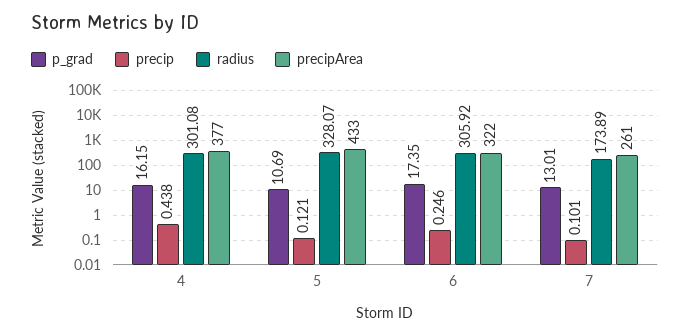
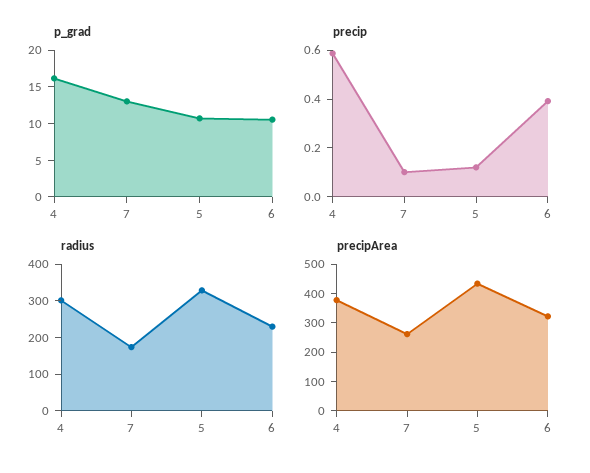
precip, 4: 0.438 -> 0.6
p_grad, 6: 17.35 -> 10
precip, 6: 0.246 -> 0.4
radius, 6: 305.92 -> 225

